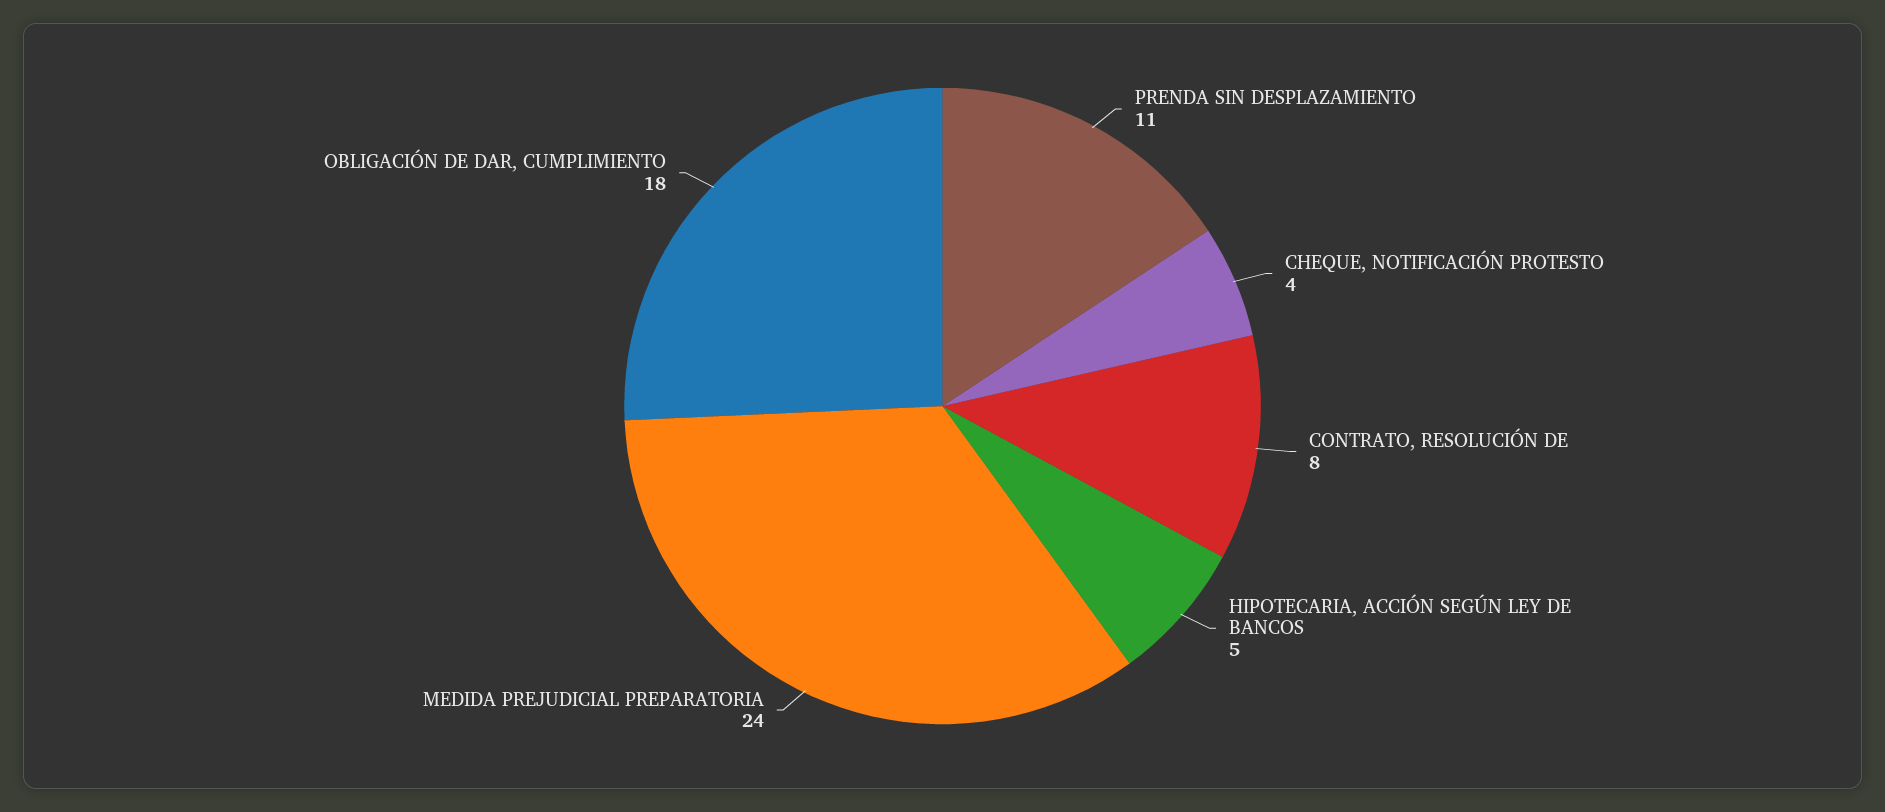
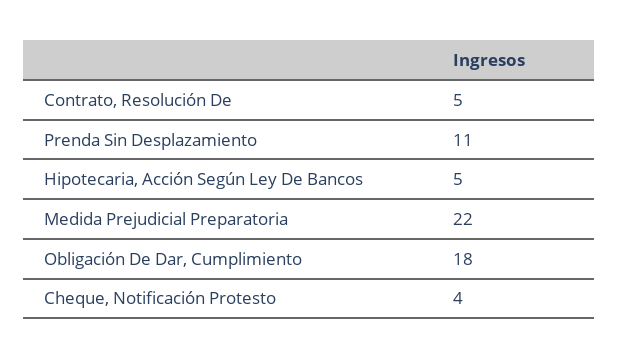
CONTRATO, RESOLUCIÓN DE: 8 -> 5
MEDIDA PREJUDICIAL PREPARATORIA: 24 -> 22

